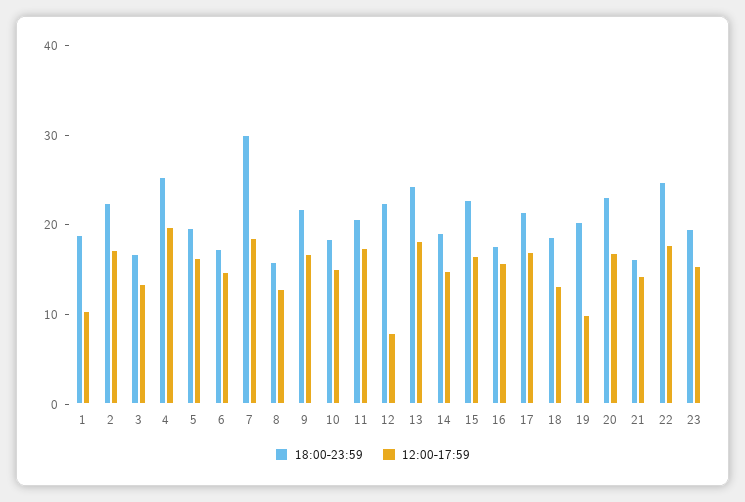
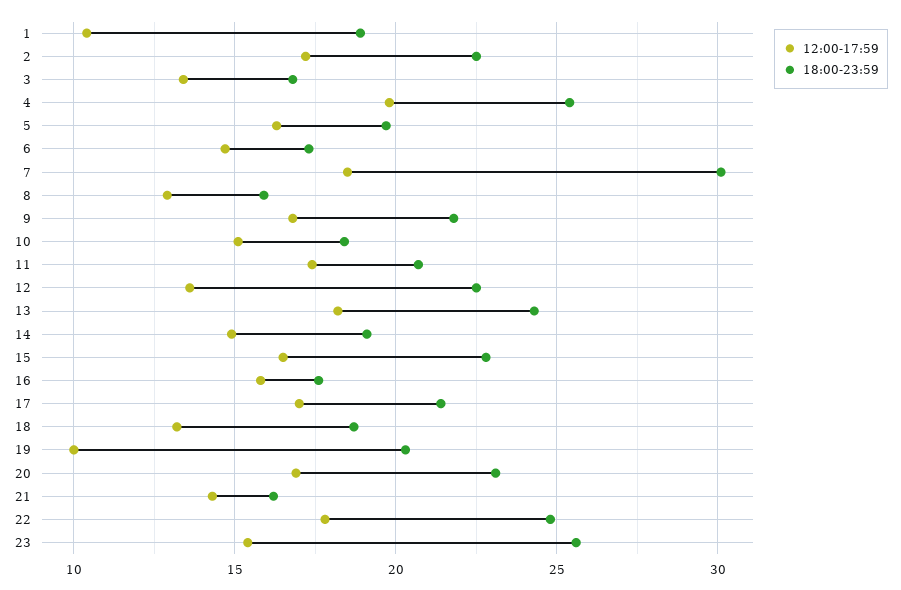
12:00-17:59, 12: 8 -> 13.5
18:00-23:59, 23: 20 -> 25.5

